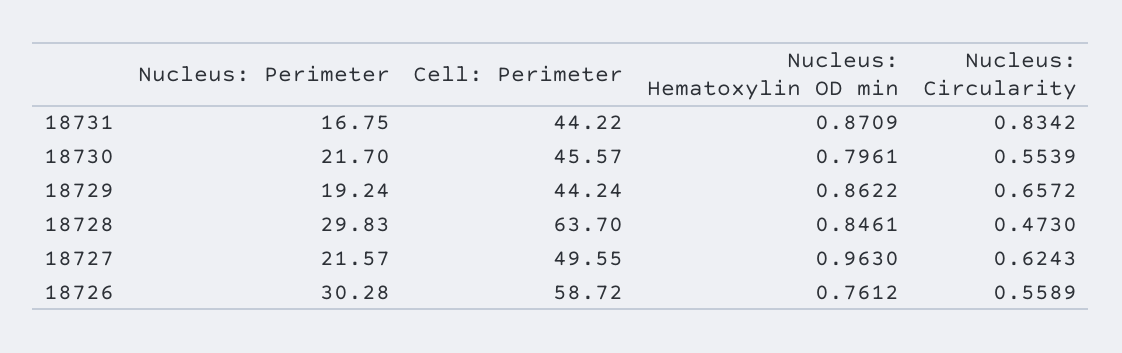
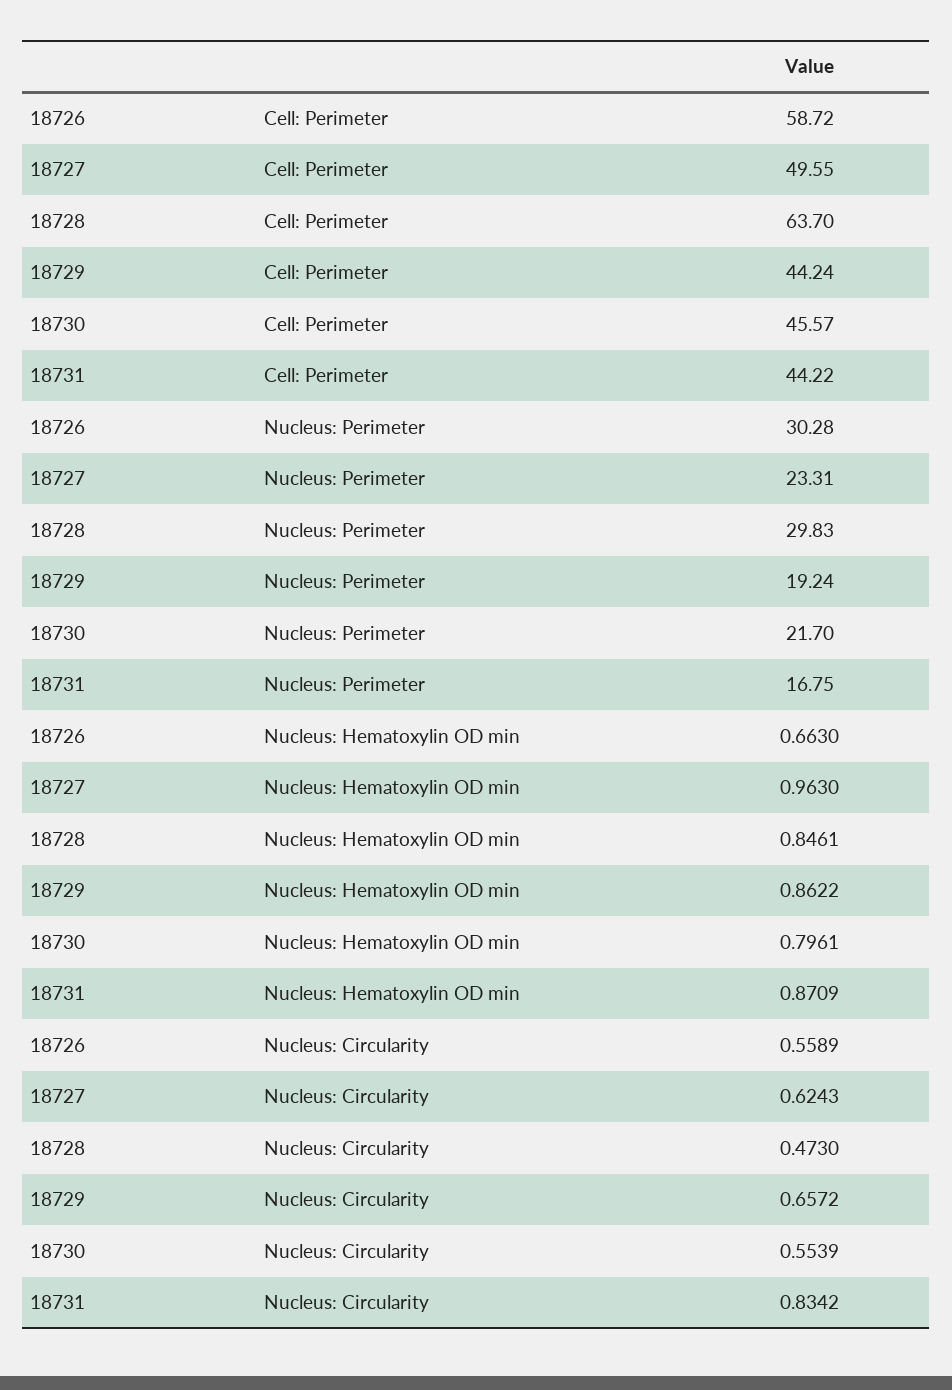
Nucleus: Perimeter, 18727: 21.57 -> 23.31
Nucleus: Hematoxylin OD min, 18726: 0.7612 -> 0.663

